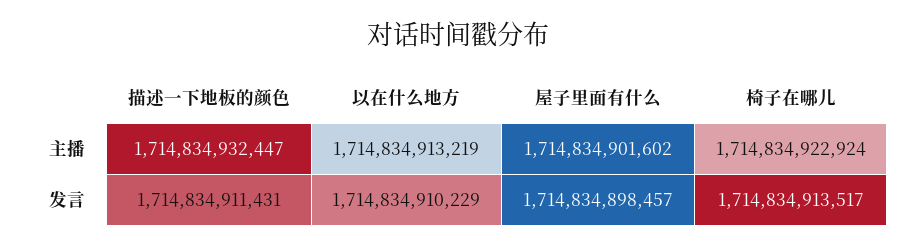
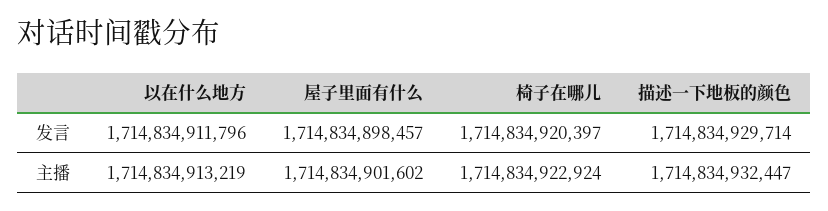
描述一下地板的颜色, 发言: 1714834911431 -> 1714834929714
以在什么地方, 发言: 1714834910229 -> 1714834911796
椅子在哪儿, 发言: 1714834913517 -> 1714834920397

